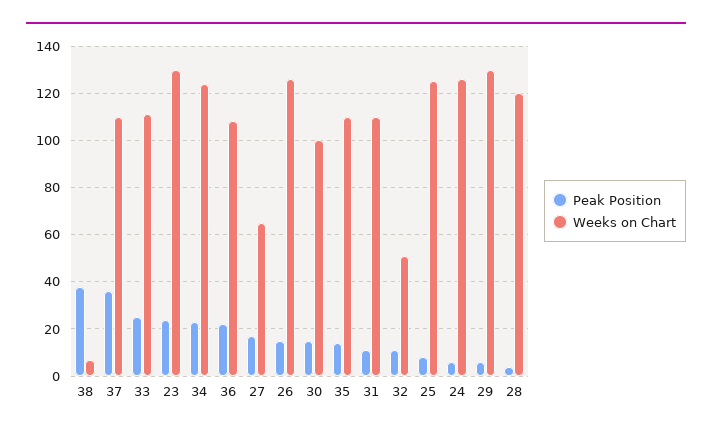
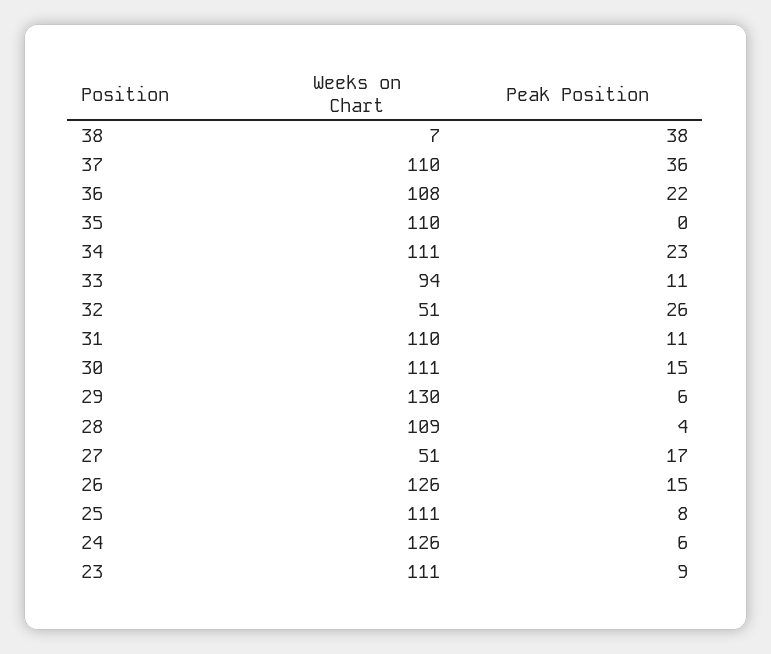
Peak Position, 33: 25 -> 11
Weeks on Chart, 33: 110 -> 94
Peak Position, 23: 25 -> 9
Weeks on Chart, 23: 130 -> 111
Weeks on Chart, 34: 125 -> 111
Weeks on Chart, 27: 65 -> 51
Weeks on Chart, 30: 100 -> 111
Peak Position, 35: 15 -> 0
Peak Position, 32: 10 -> 26
Weeks on Chart, 25: 125 -> 111
Weeks on Chart, 28: 120 -> 109

